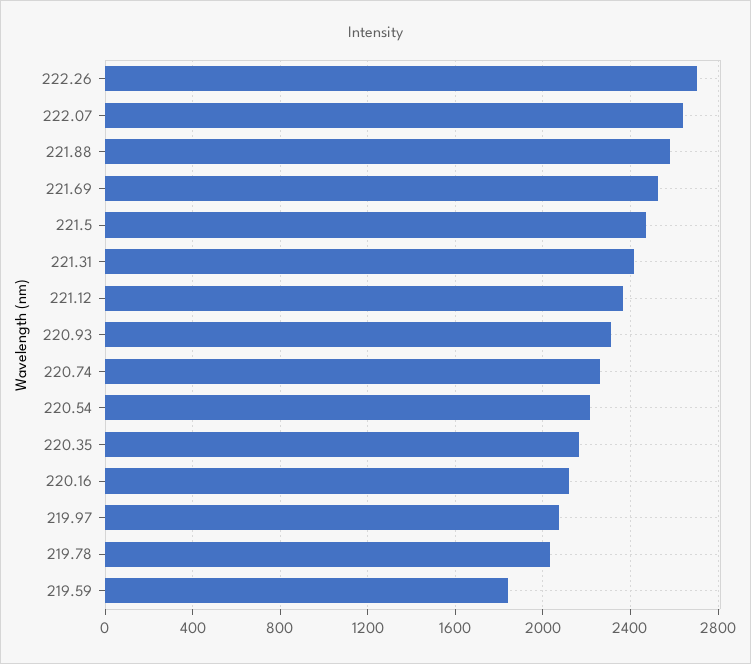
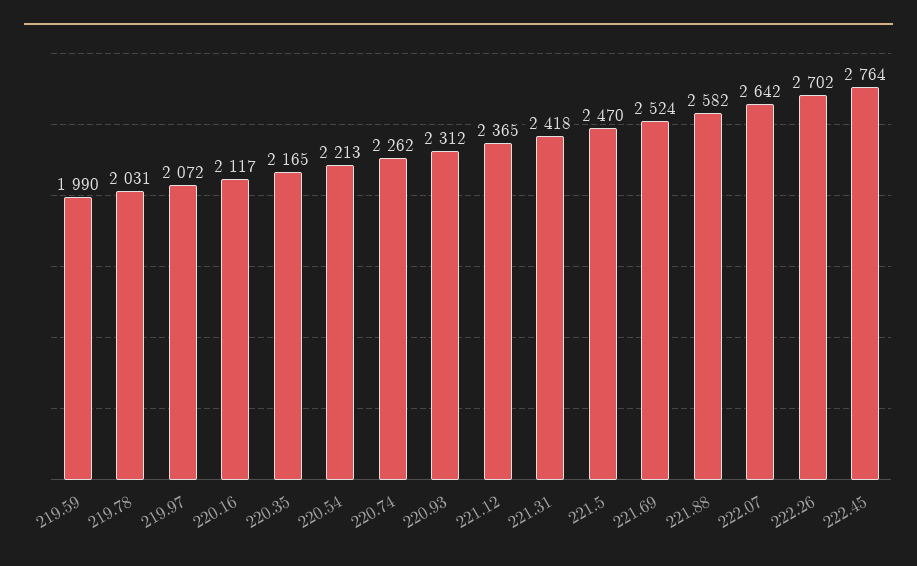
219.59: 1850 -> 1990
222.45: none -> 2764

